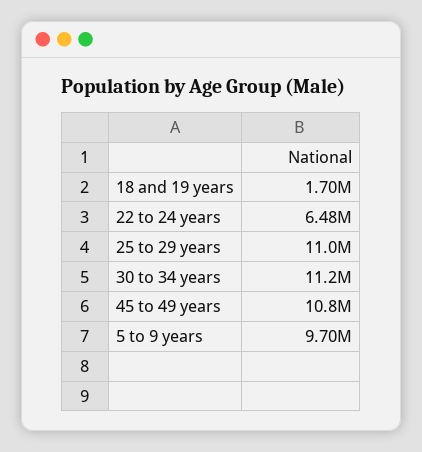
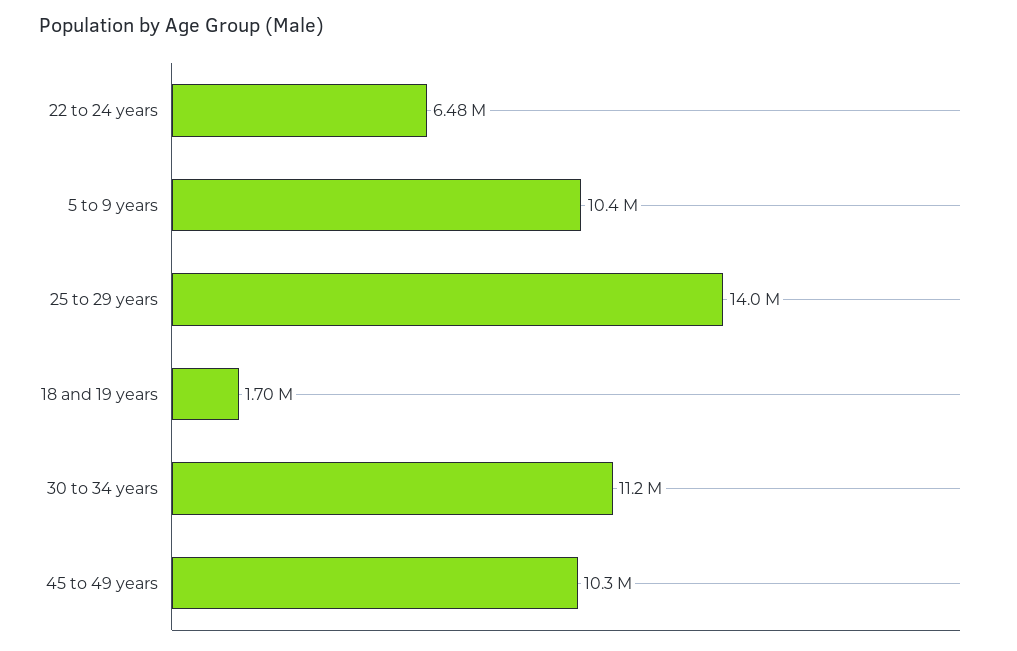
25 to 29 years: 11000000 -> 14000000
45 to 49 years: 10800000 -> 10300000
5 to 9 years: 9700000 -> 10400000

